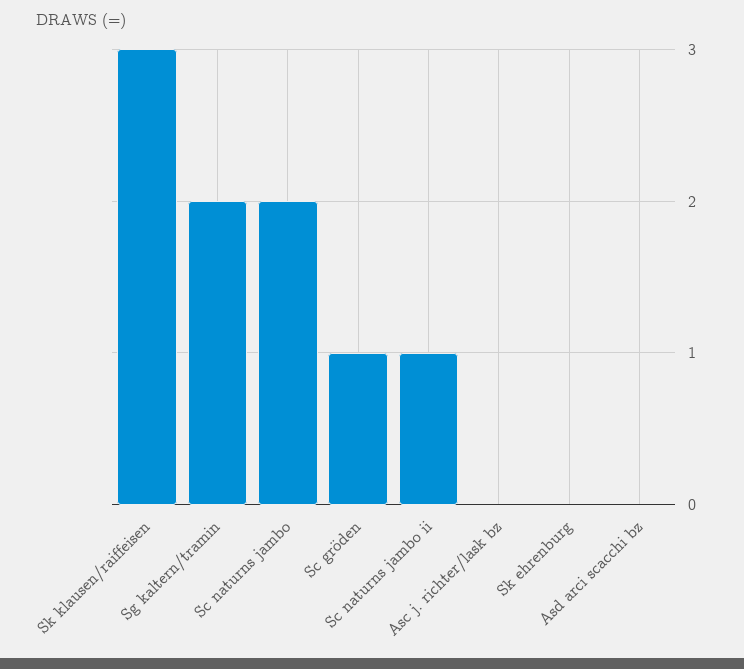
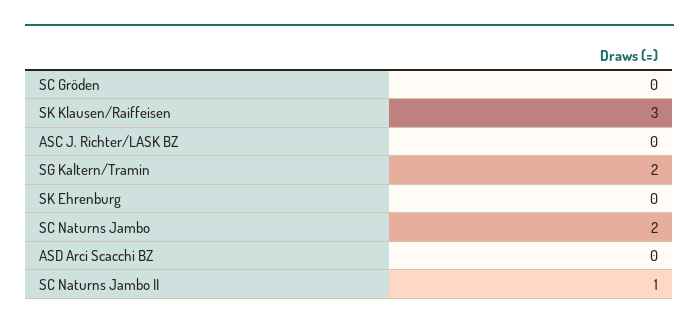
Sc gröden: 1 -> 0

